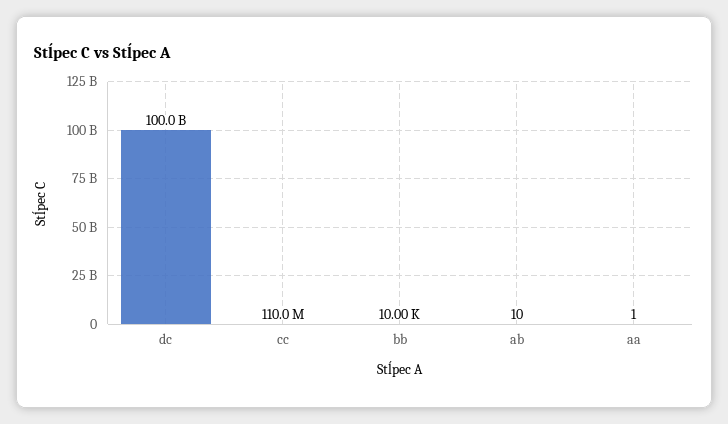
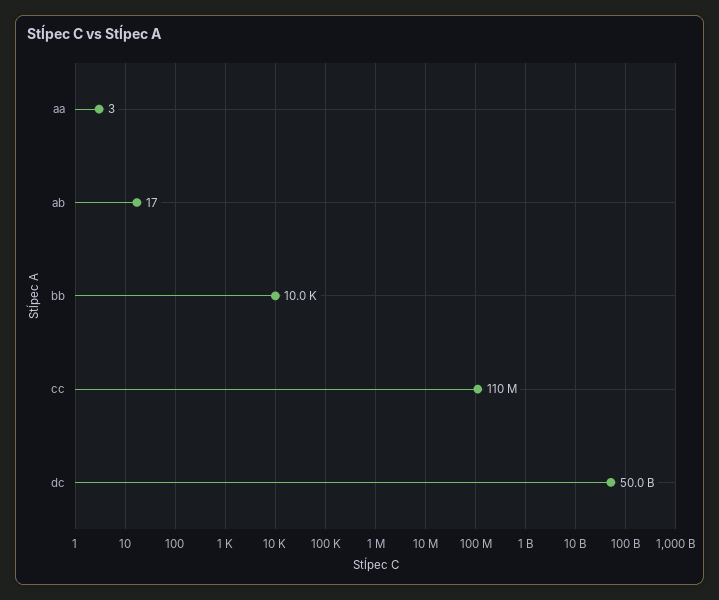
dc: 100000000000 -> 50000000000
ab: 10 -> 17
aa: 1 -> 3

